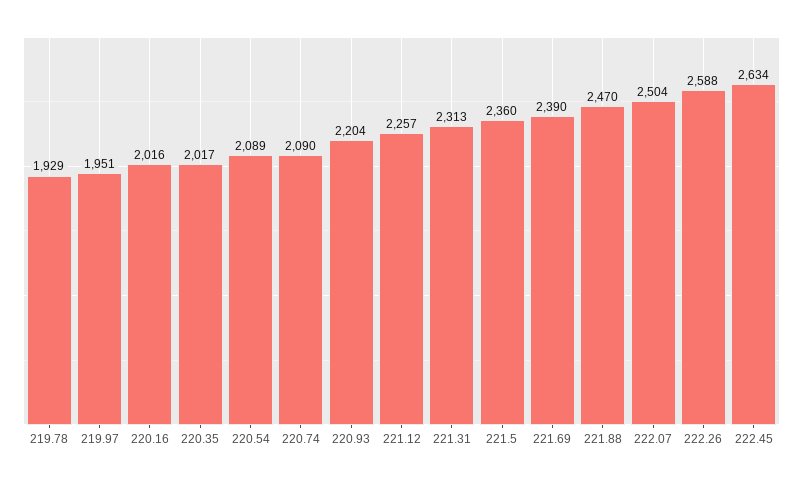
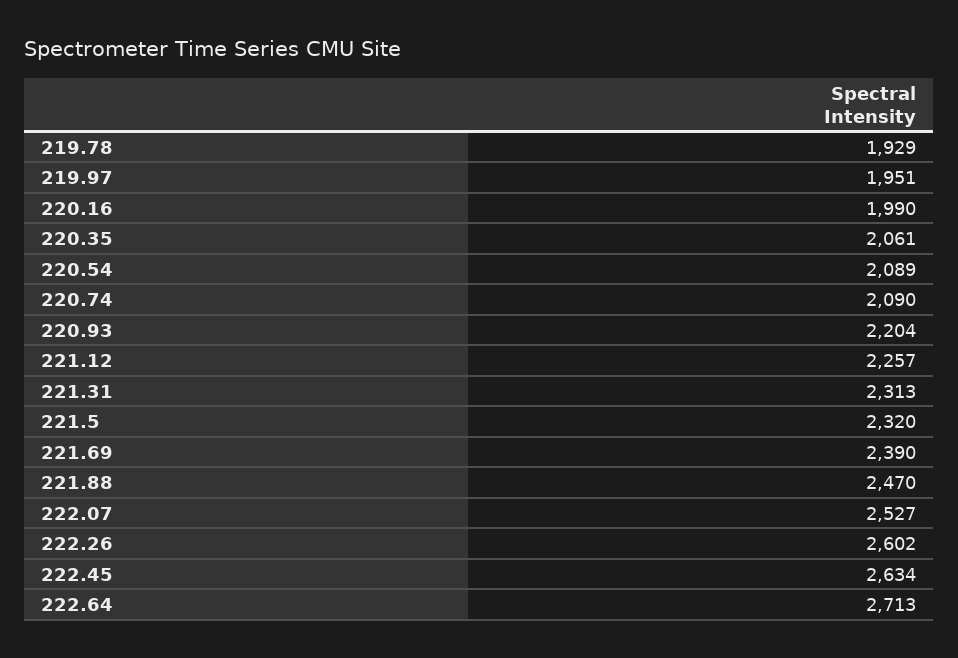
220.16: 2016 -> 1990
220.35: 2017 -> 2061
221.5: 2360 -> 2320
222.07: 2504 -> 2527
222.26: 2588 -> 2602
222.64: none -> 2713

